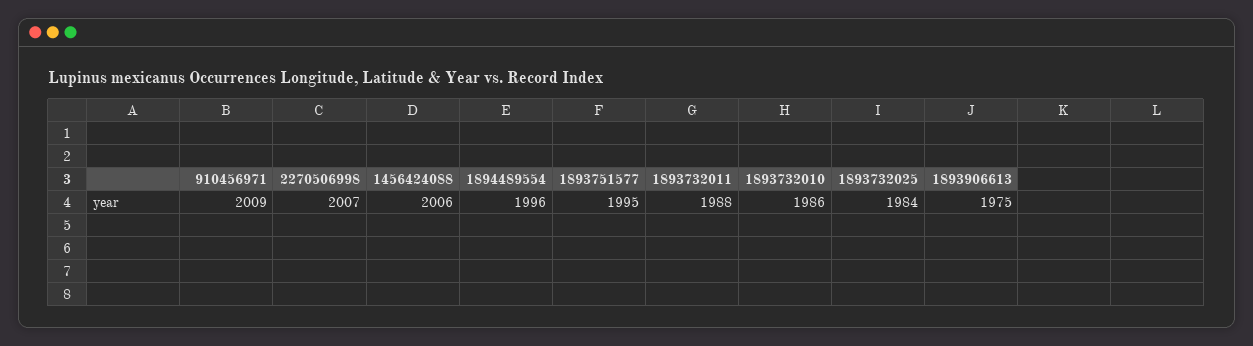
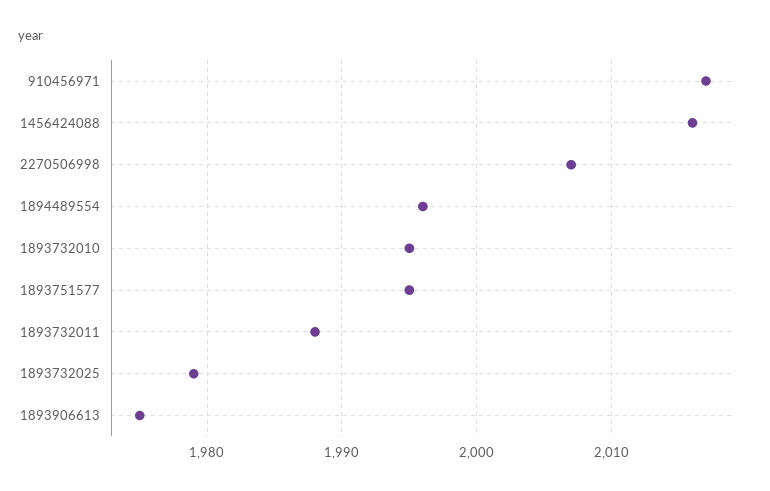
910456971: 2009 -> 2017
1456424088: 2006 -> 2016
1893732010: 1986 -> 1995
1893732025: 1984 -> 1979

